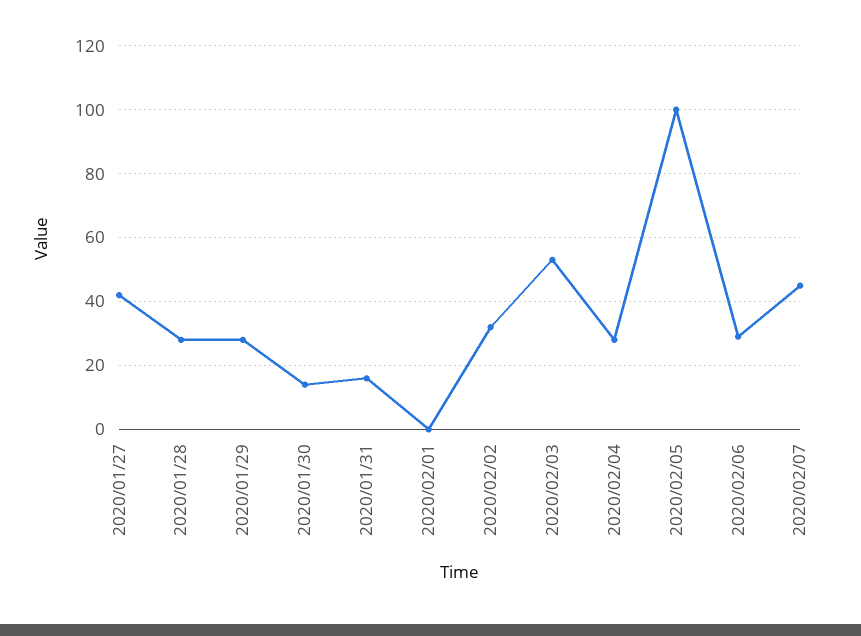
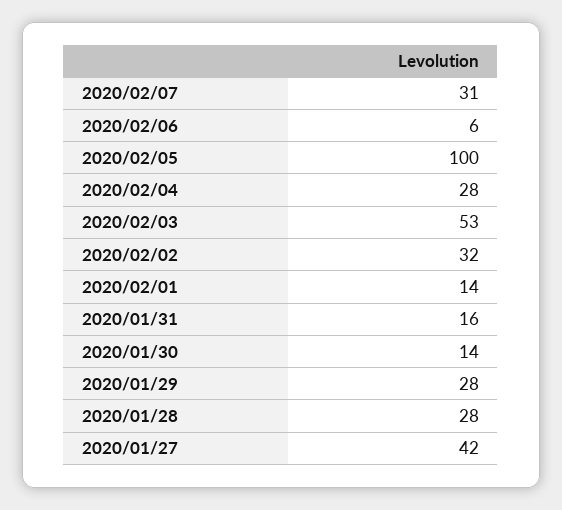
2020/02/01: 0 -> 14
2020/02/06: 30 -> 6
2020/02/07: 45 -> 31

